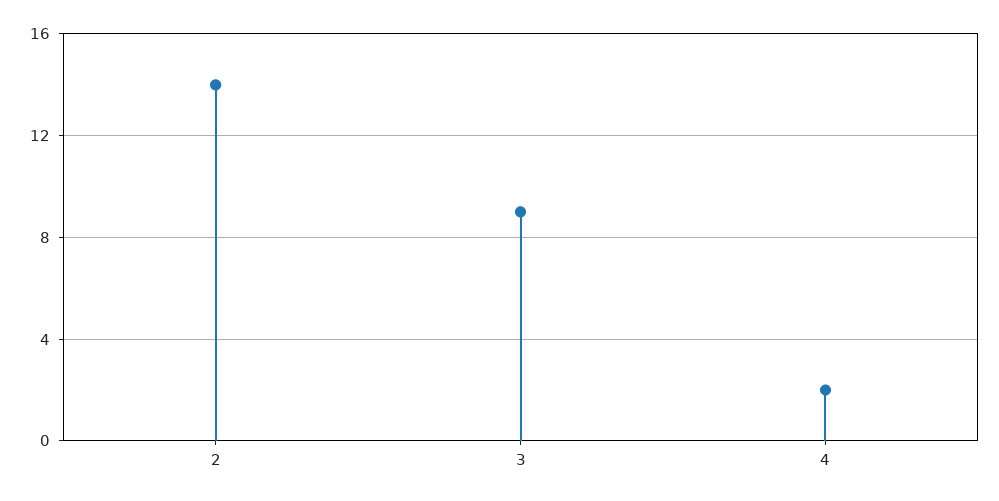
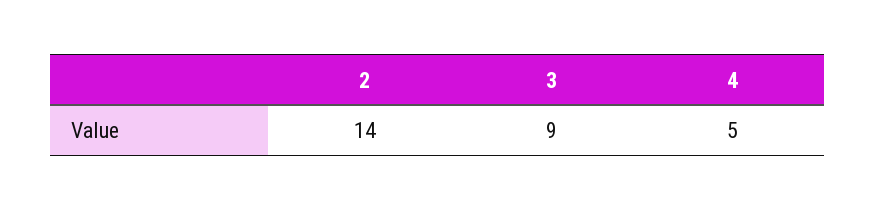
4: 2 -> 5

